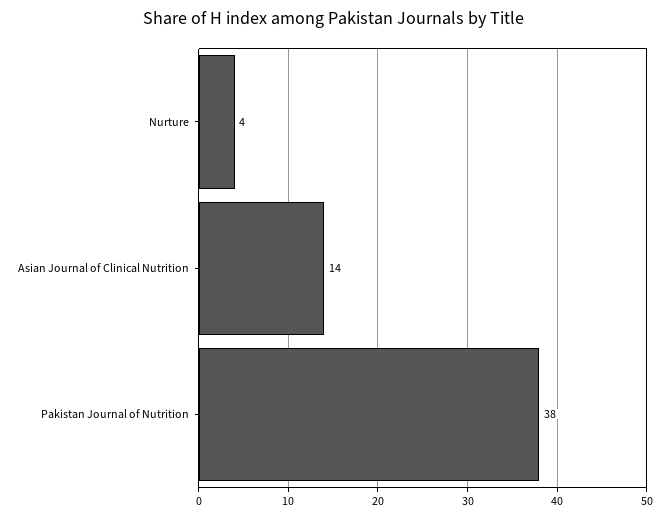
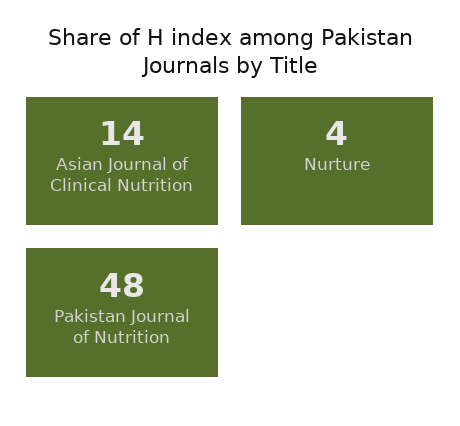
Pakistan Journal of Nutrition: 38 -> 48

